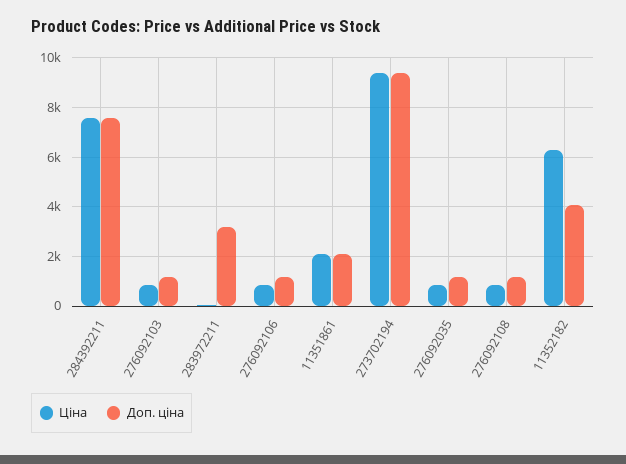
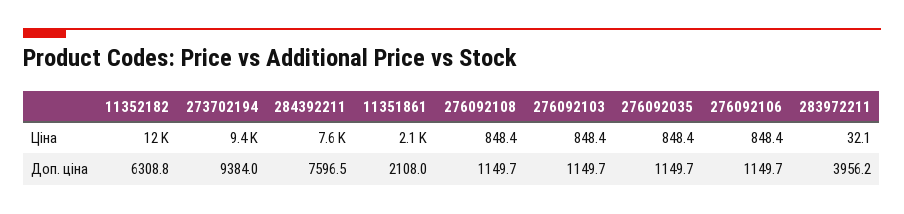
Доп. ціна, 283972211: 3250 -> 3956.2
Ціна, 11352182: 6250 -> 12000
Доп. ціна, 11352182: 4000 -> 6308.8

